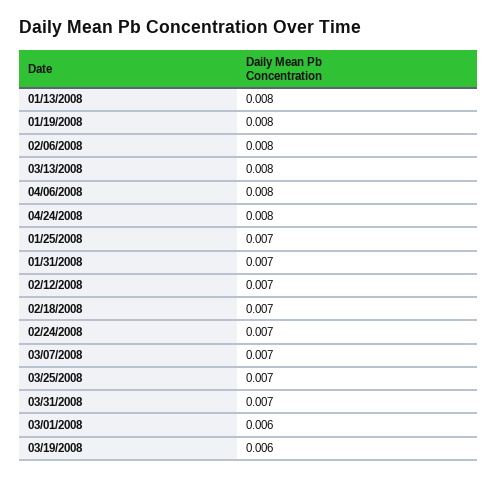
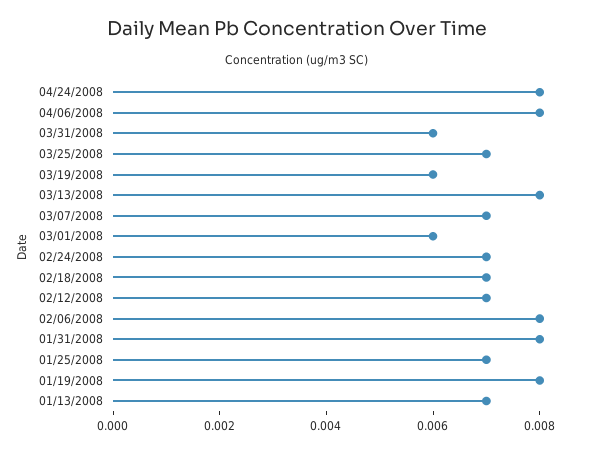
01/13/2008: 0.008 -> 0.007
01/31/2008: 0.007 -> 0.008
03/31/2008: 0.007 -> 0.006

